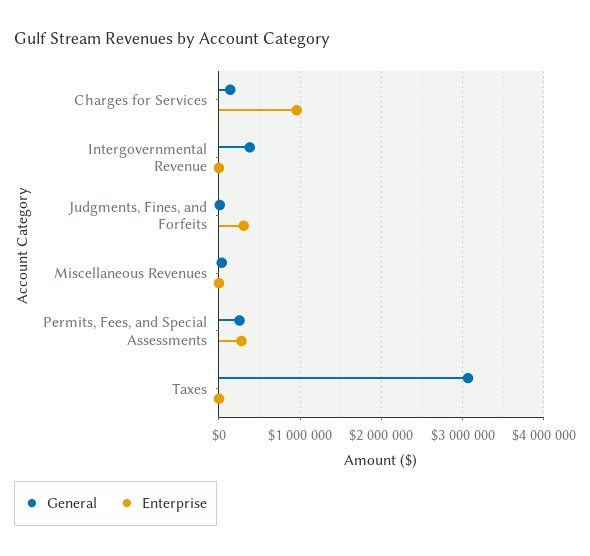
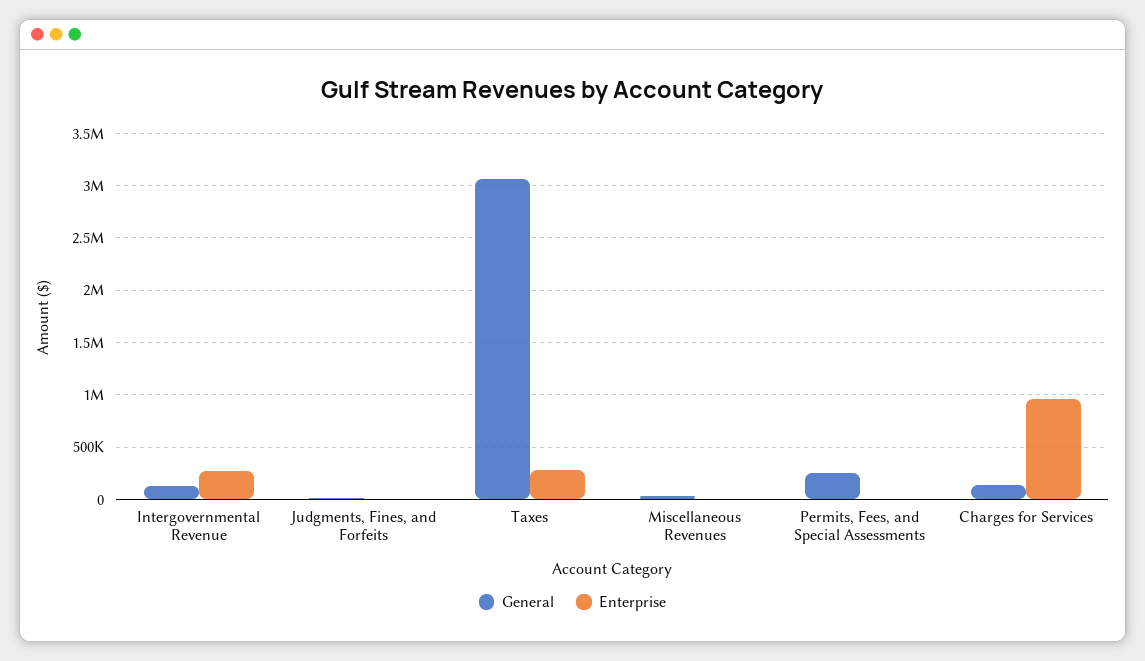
General, Intergovernmental Revenue: 400000 -> 100000
Enterprise, Intergovernmental Revenue: 0 -> 300000
Enterprise, Judgments, Fines, and Forfeits: 300000 -> 0
Enterprise, Permits, Fees, and Special Assessments: 300000 -> 0
Enterprise, Taxes: 0 -> 300000

